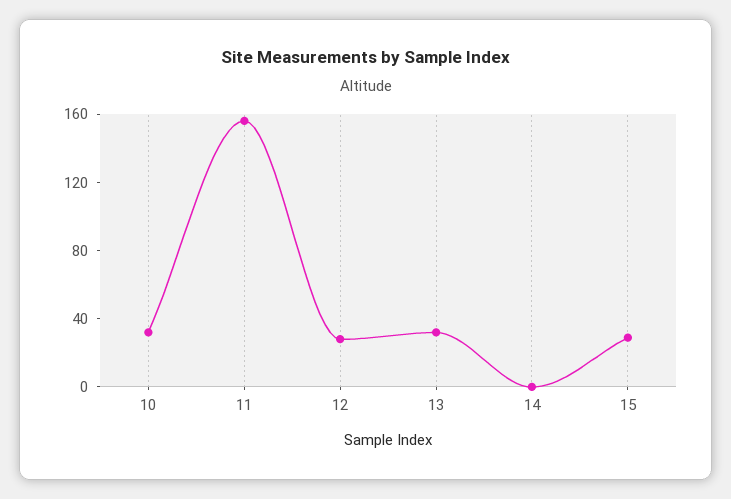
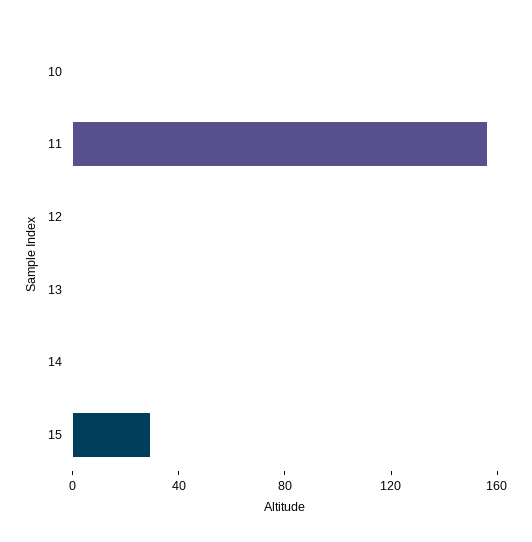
10: 30 -> 0
12: 30 -> 0
13: 30 -> 0

